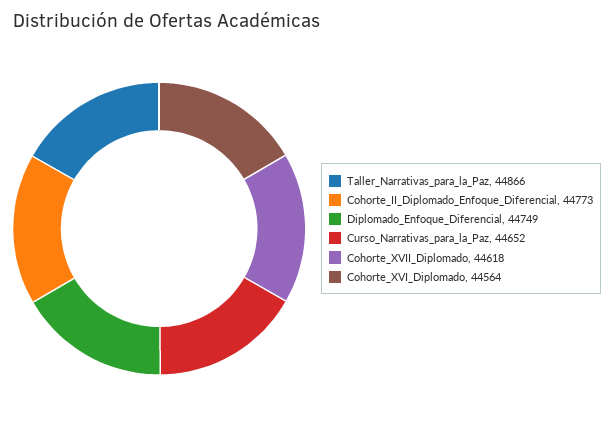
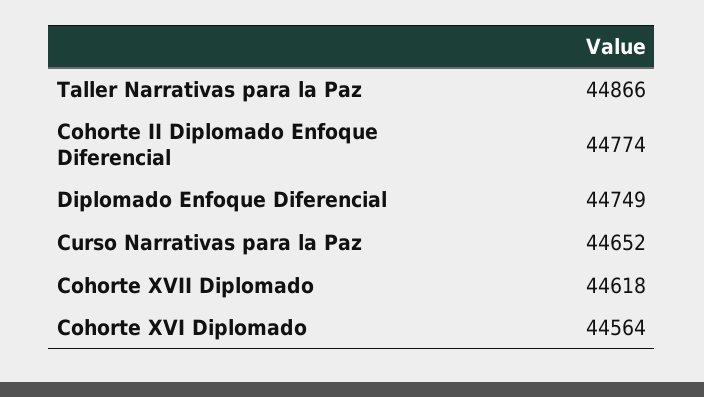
Cohorte_II_Diplomado_Enfoque_Diferencial: 44773 -> 44774

